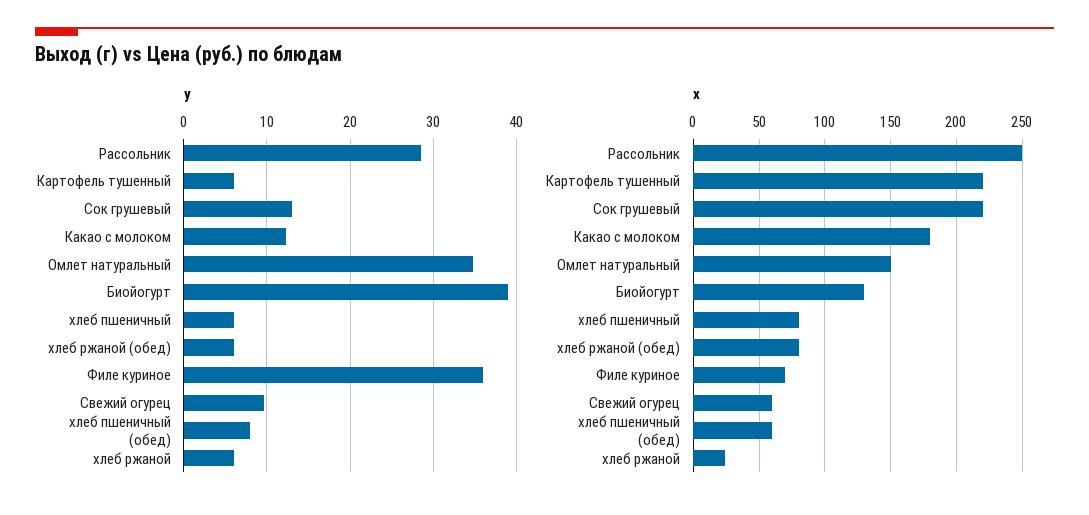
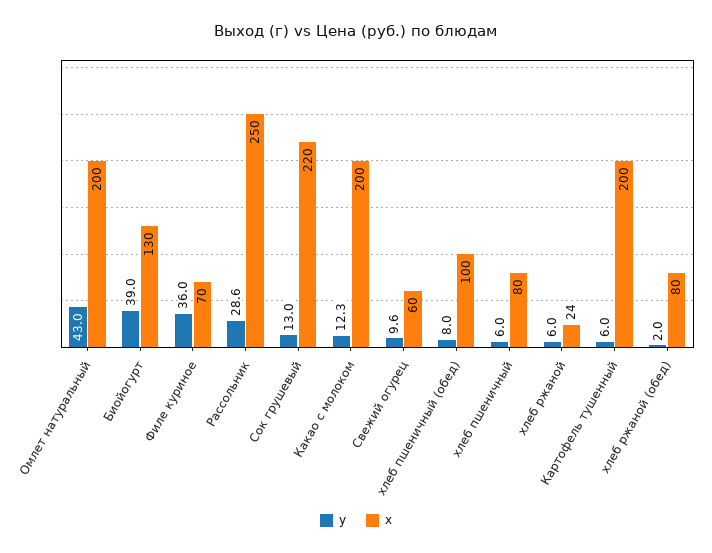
y, Омлет натуральный: 35 -> 43
y, хлеб ржаной (обед): 6 -> 2
x, Картофель тушенный: 220 -> 200
x, Какао с молоком: 180 -> 200
x, Омлет натуральный: 150 -> 200
x, хлеб пшеничный (обед): 60 -> 100

